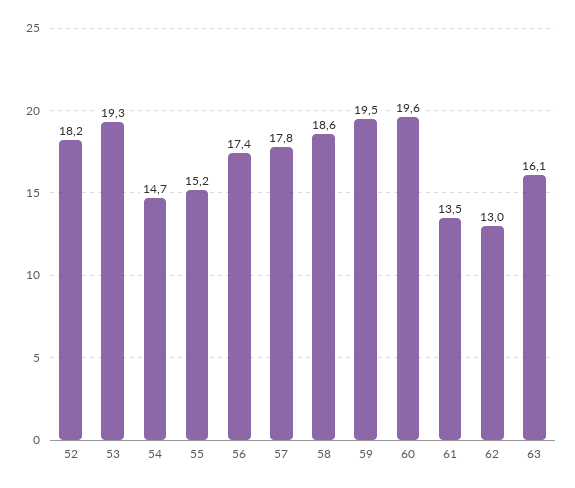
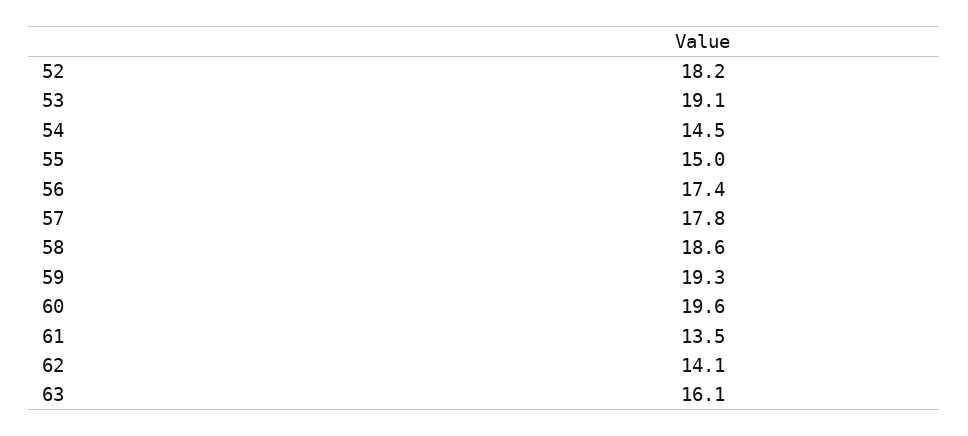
53: 19.3 -> 19.1
54: 14.7 -> 14.5
55: 15.2 -> 15
59: 19.5 -> 19.3
62: 13 -> 14.1

